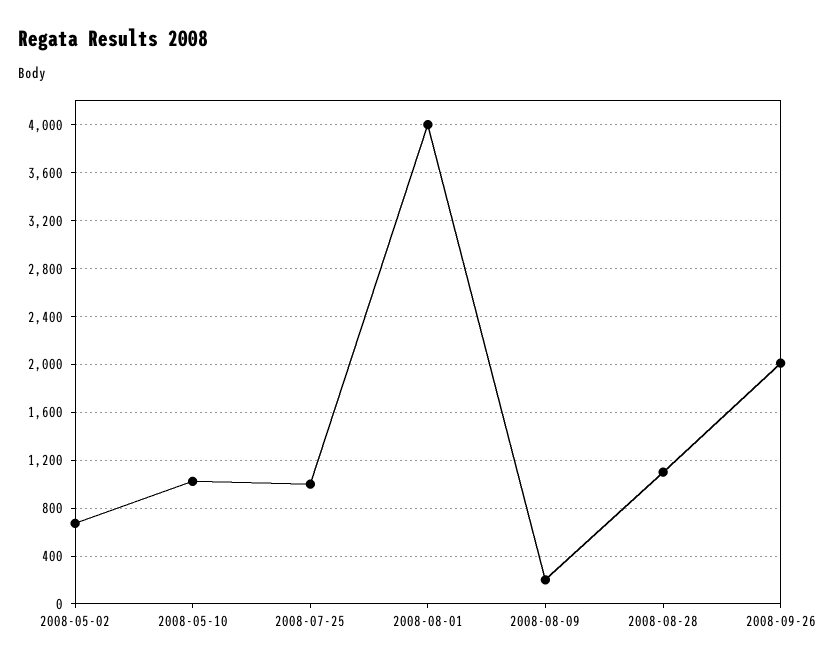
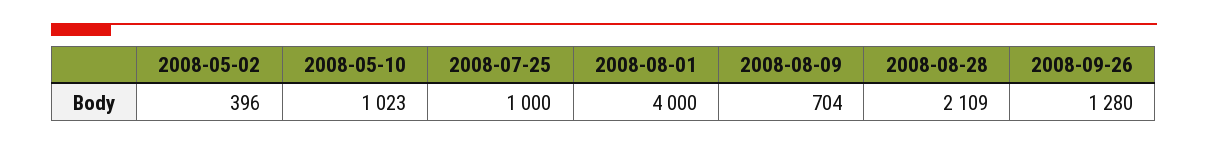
2008-05-02: 700 -> 396
2008-08-09: 200 -> 704
2008-08-28: 1100 -> 2109
2008-09-26: 2000 -> 1280

